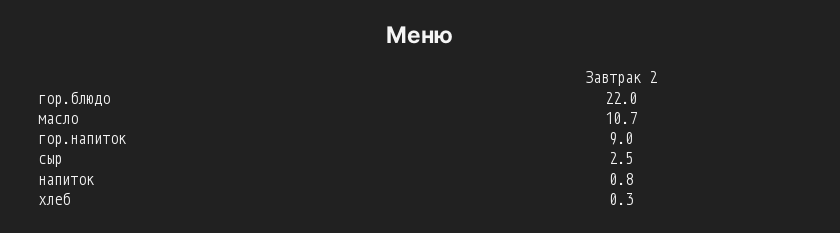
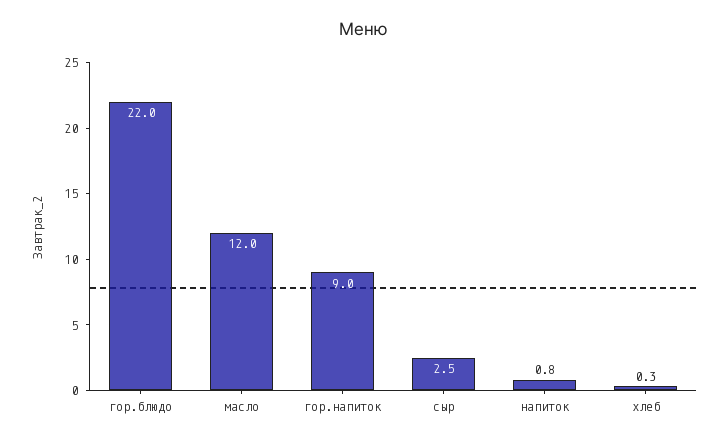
масло: 10.7 -> 12

